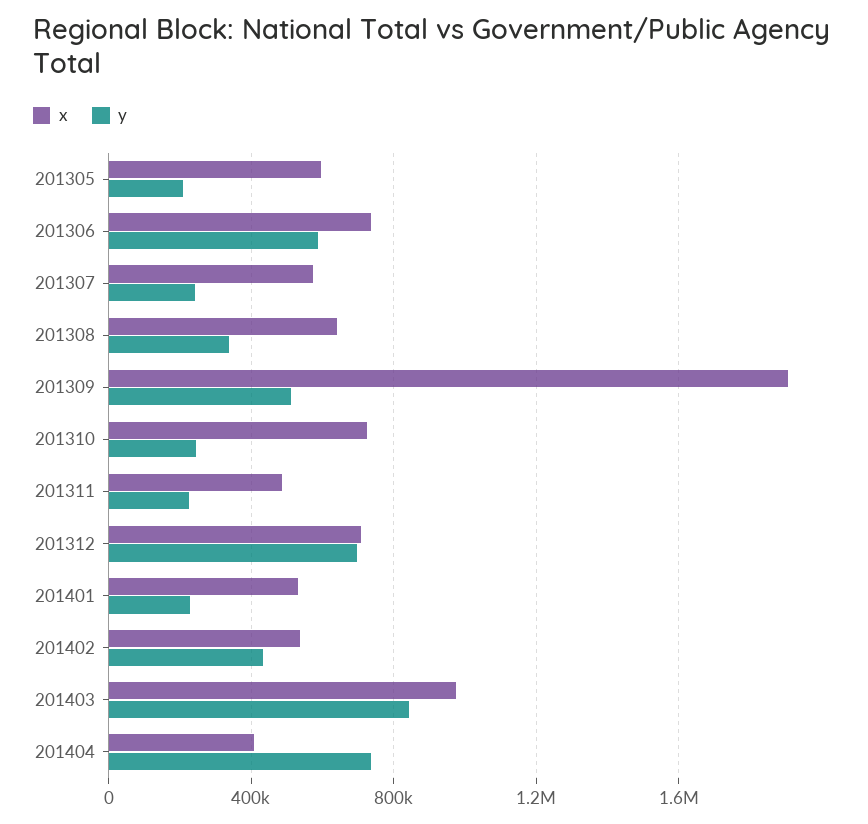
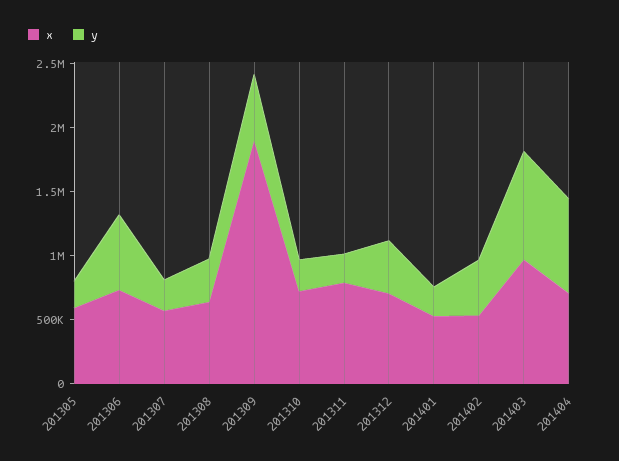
x, 201311: 500000 -> 800000
y, 201312: 700000 -> 400000
x, 201404: 400000 -> 700000

